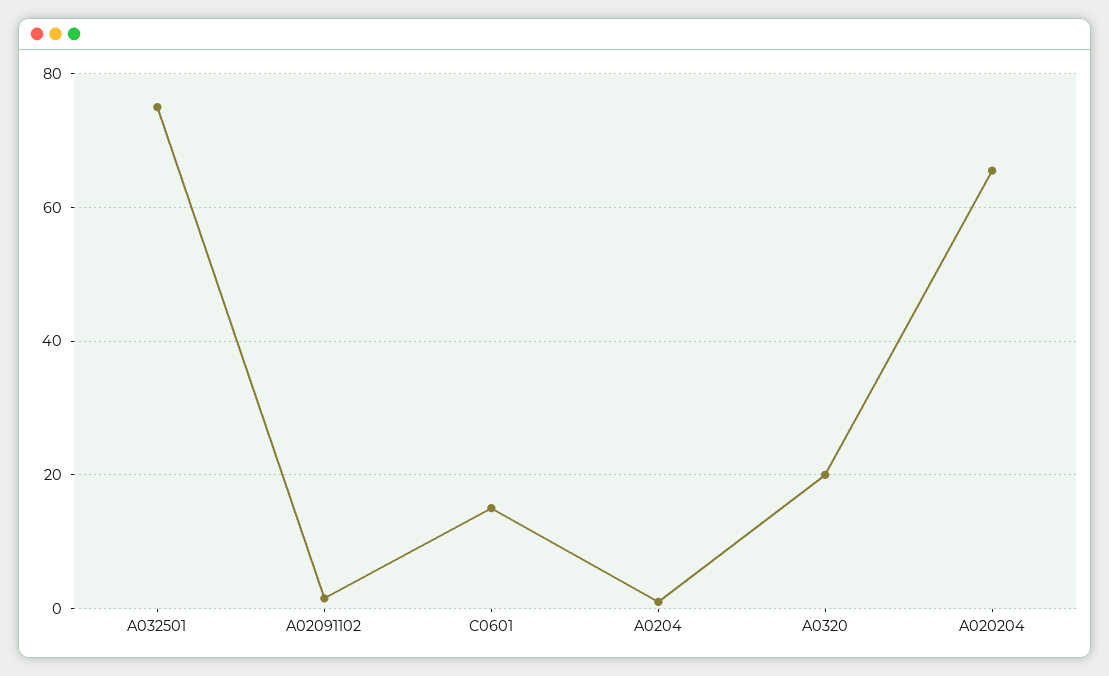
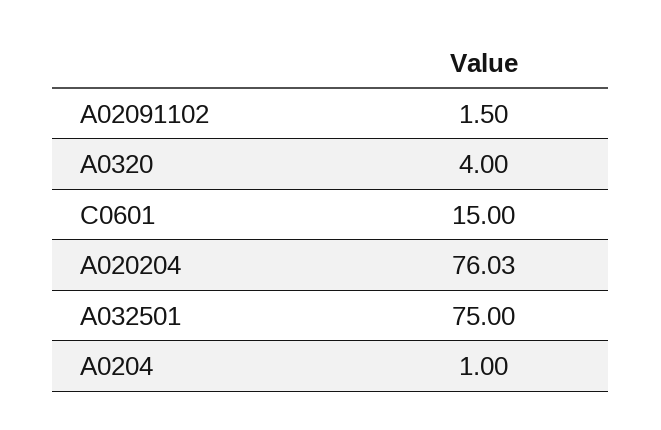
A0320: 20 -> 4
A020204: 66 -> 76.03

